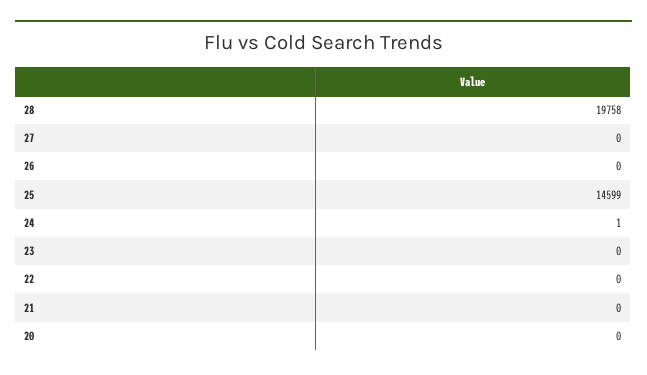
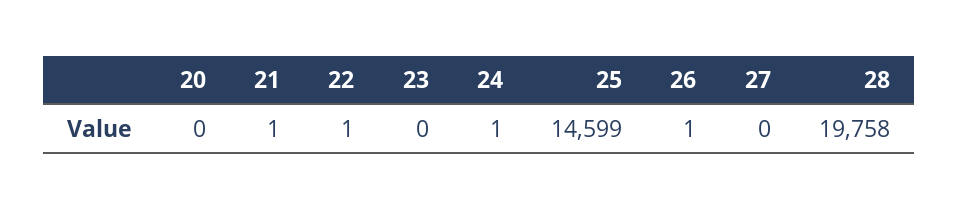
26: 0 -> 1
22: 0 -> 1
21: 0 -> 1

